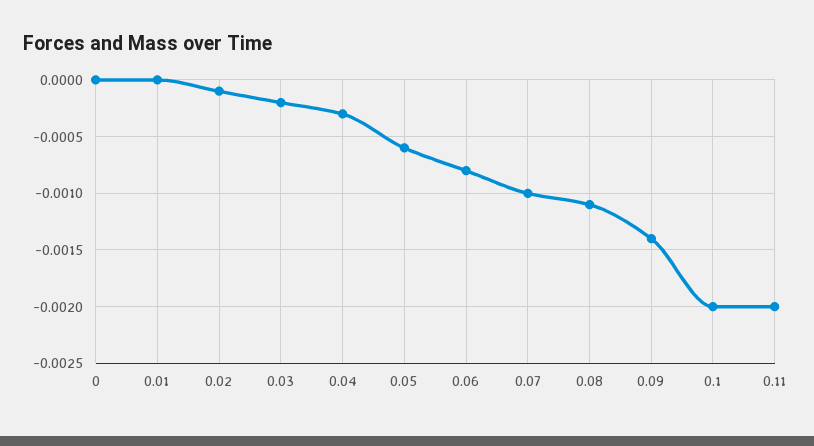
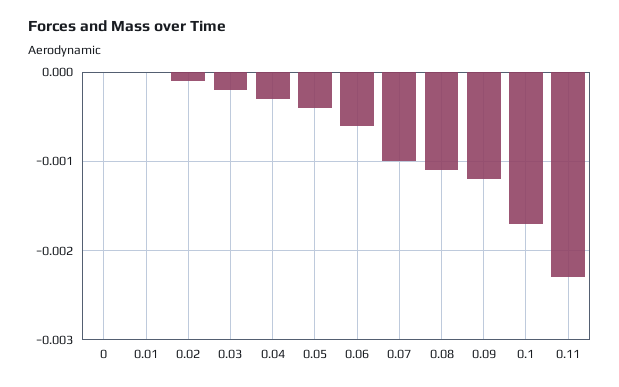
0.05: -0.0006 -> -0.0004
0.06: -0.0008 -> -0.0006
0.09: -0.0014 -> -0.0012
0.1: -0.002 -> -0.0017
0.11: -0.002 -> -0.0023

